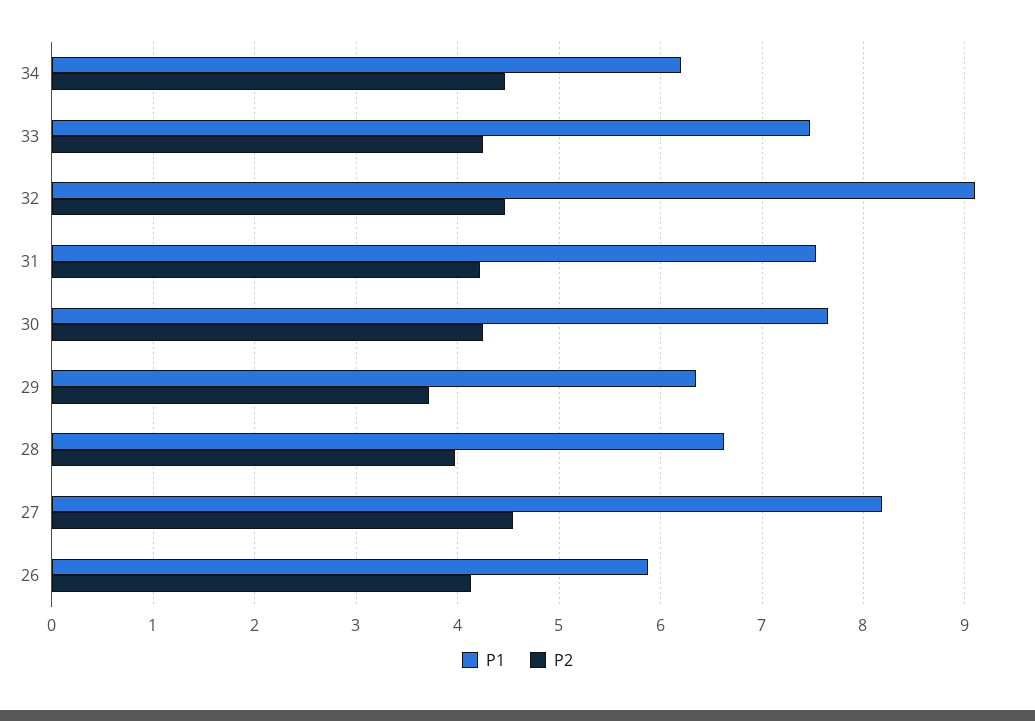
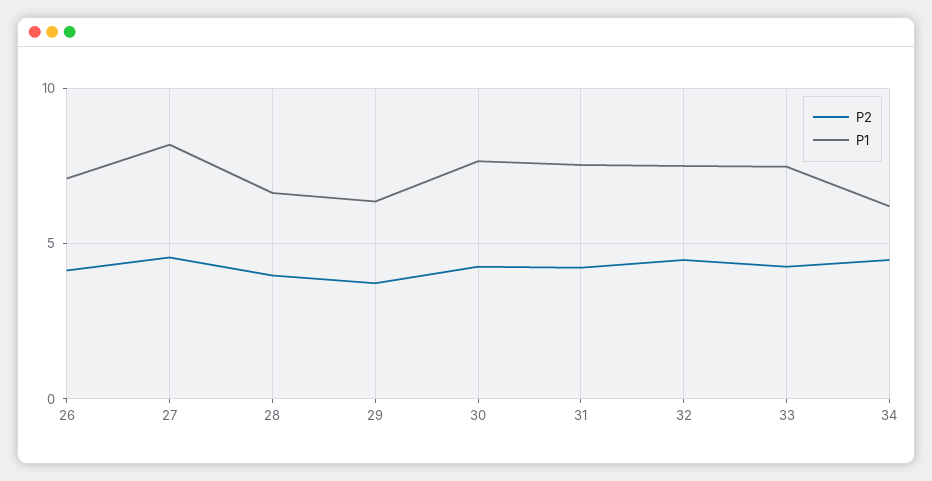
P1, 32: 9.1 -> 7.5
P1, 26: 5.9 -> 7

